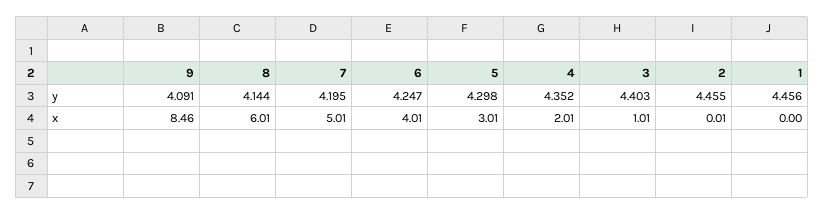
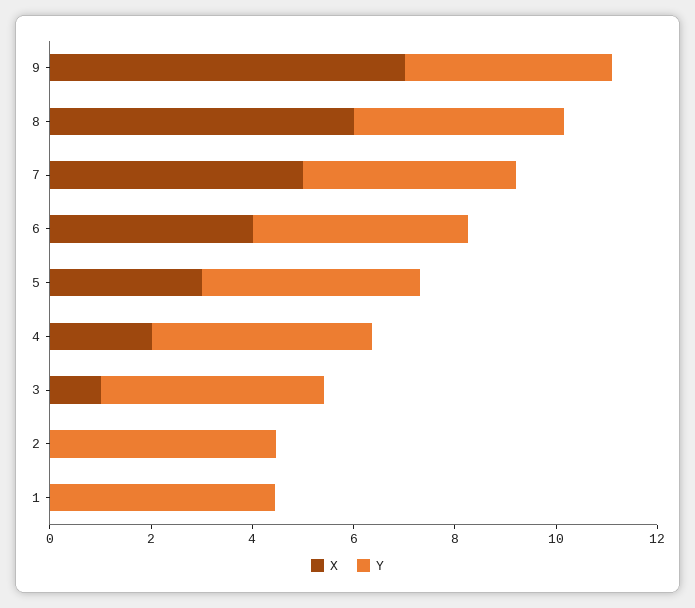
x, 9: 8.46 -> 7

